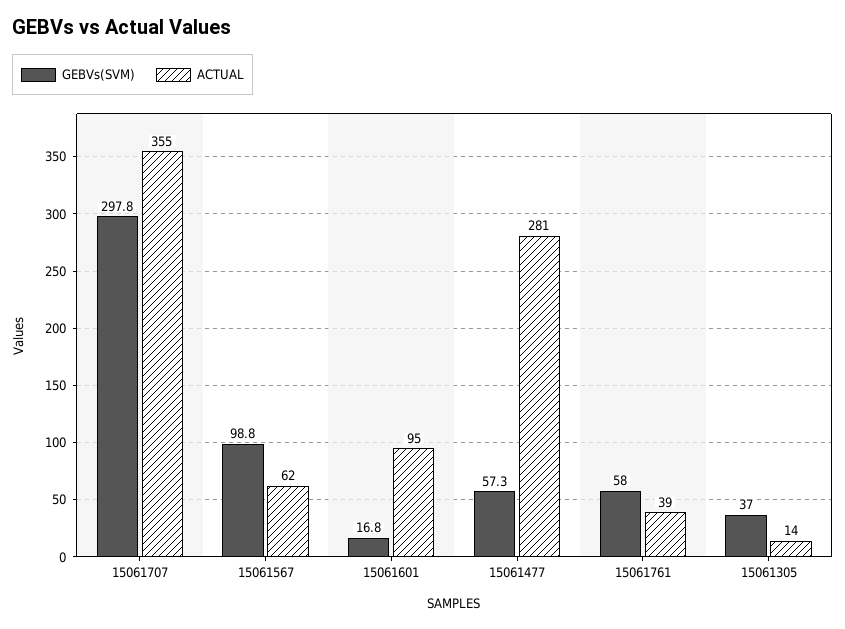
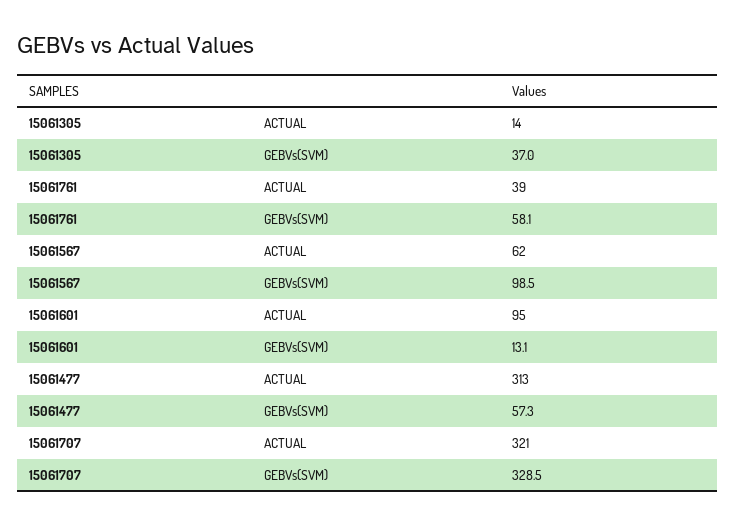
GEBVs(SVM), 15061707: 297.8 -> 328.5
ACTUAL, 15061707: 355 -> 321
GEBVs(SVM), 15061567: 98.8 -> 98.5
GEBVs(SVM), 15061601: 16.8 -> 13.1
ACTUAL, 15061477: 281 -> 313
GEBVs(SVM), 15061761: 58 -> 58.1

